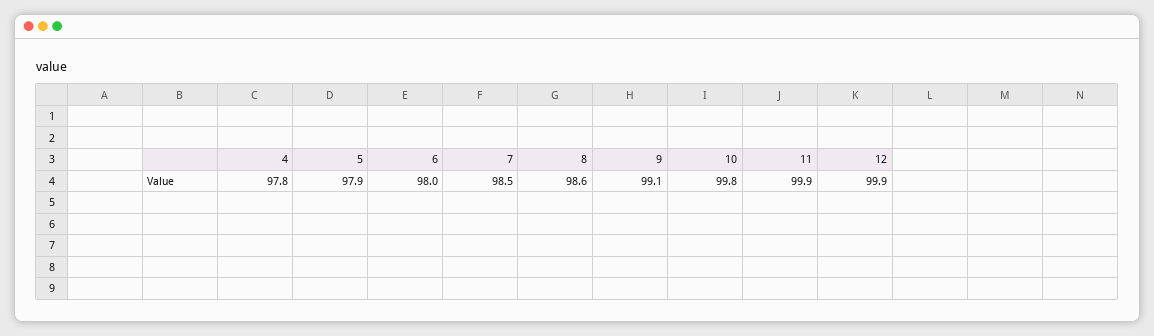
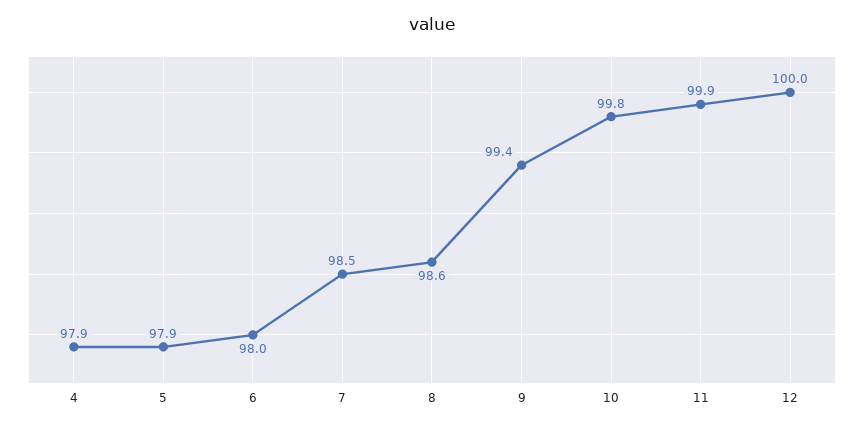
4: 97.8 -> 97.9
9: 99.1 -> 99.4
12: 99.9 -> 100

